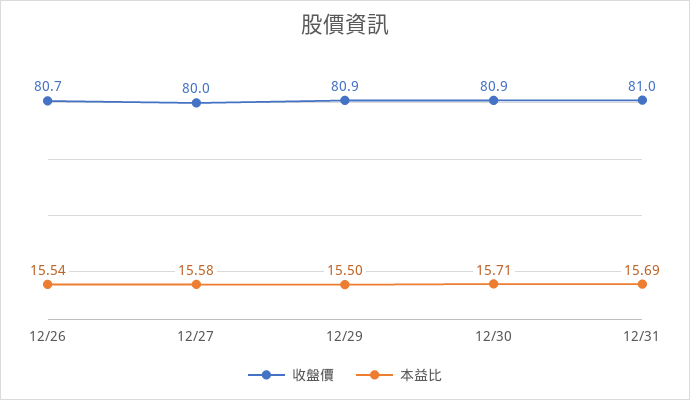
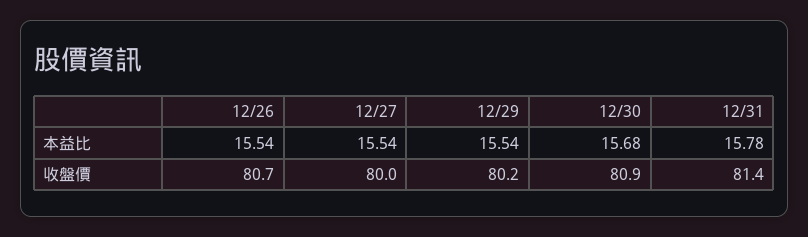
本益比, 12/27: 15.58 -> 15.54
收盤價, 12/29: 80.9 -> 80.2
本益比, 12/29: 15.5 -> 15.54
本益比, 12/30: 15.71 -> 15.68
收盤價, 12/31: 81 -> 81.4
本益比, 12/31: 15.69 -> 15.78

